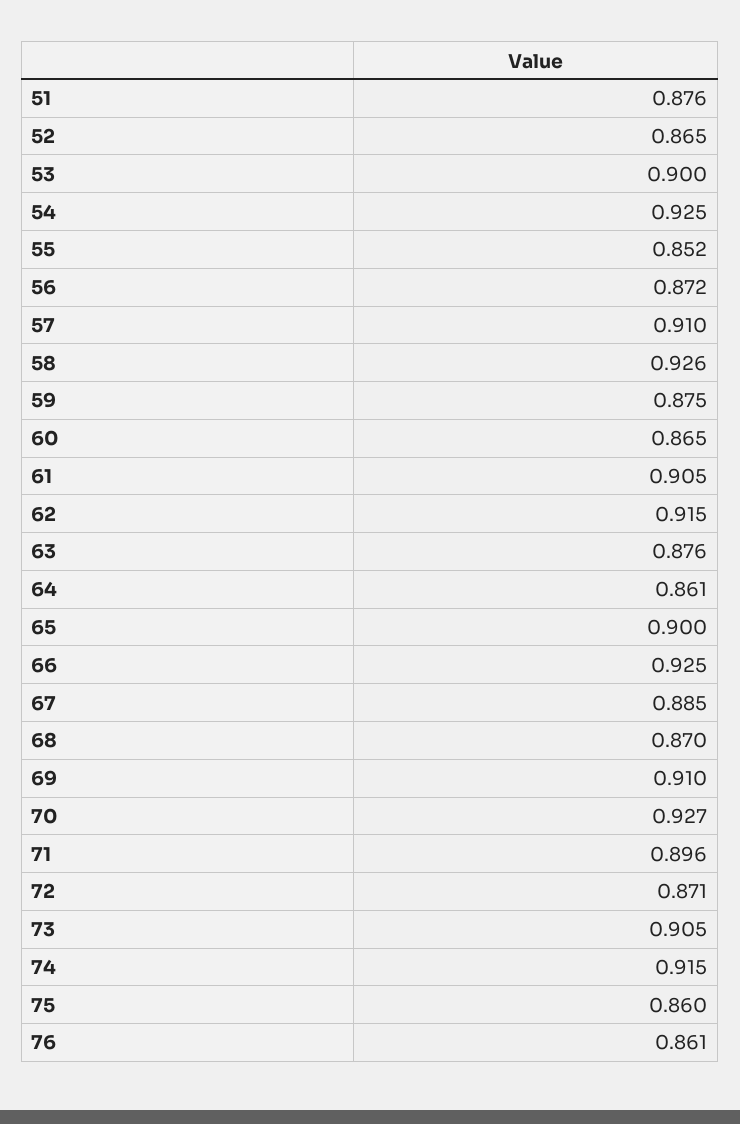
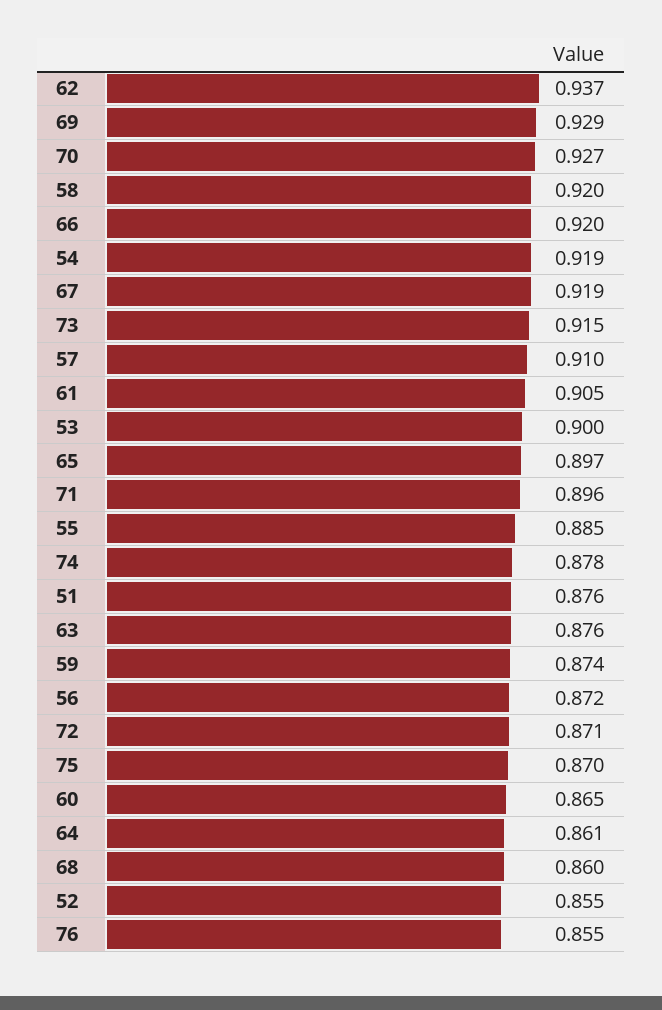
52: 0.865 -> 0.855
54: 0.925 -> 0.919
55: 0.852 -> 0.885
58: 0.926 -> 0.92
59: 0.875 -> 0.874
62: 0.915 -> 0.937
65: 0.9 -> 0.897
66: 0.925 -> 0.92
67: 0.885 -> 0.919
68: 0.87 -> 0.86
69: 0.91 -> 0.929
73: 0.905 -> 0.915
74: 0.915 -> 0.878
75: 0.86 -> 0.87
76: 0.861 -> 0.855

